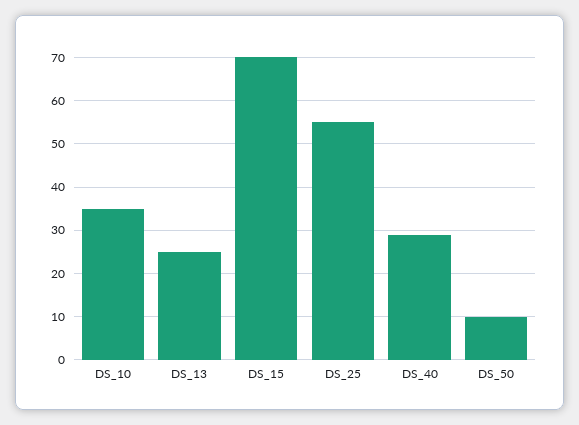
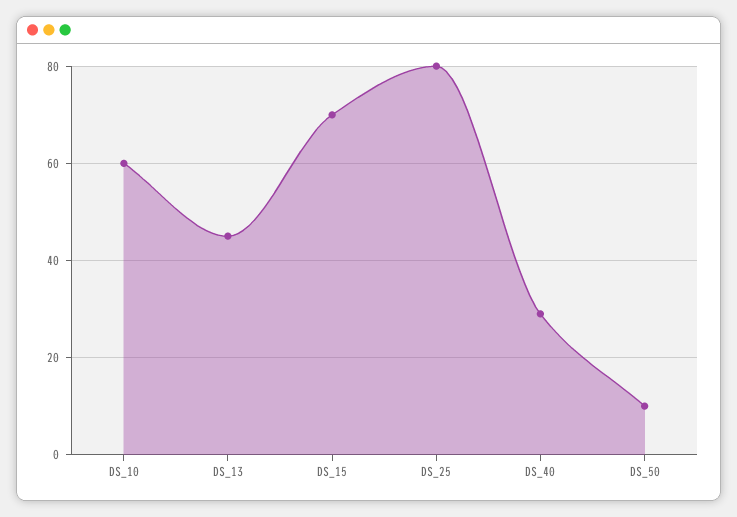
DS_10: 35 -> 60
DS_13: 25 -> 45
DS_25: 55 -> 80

